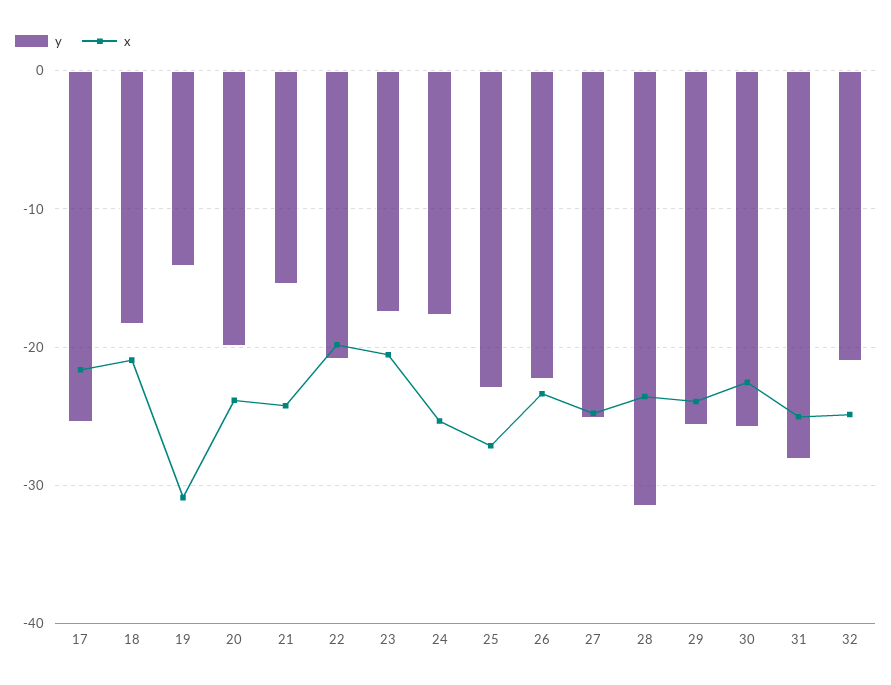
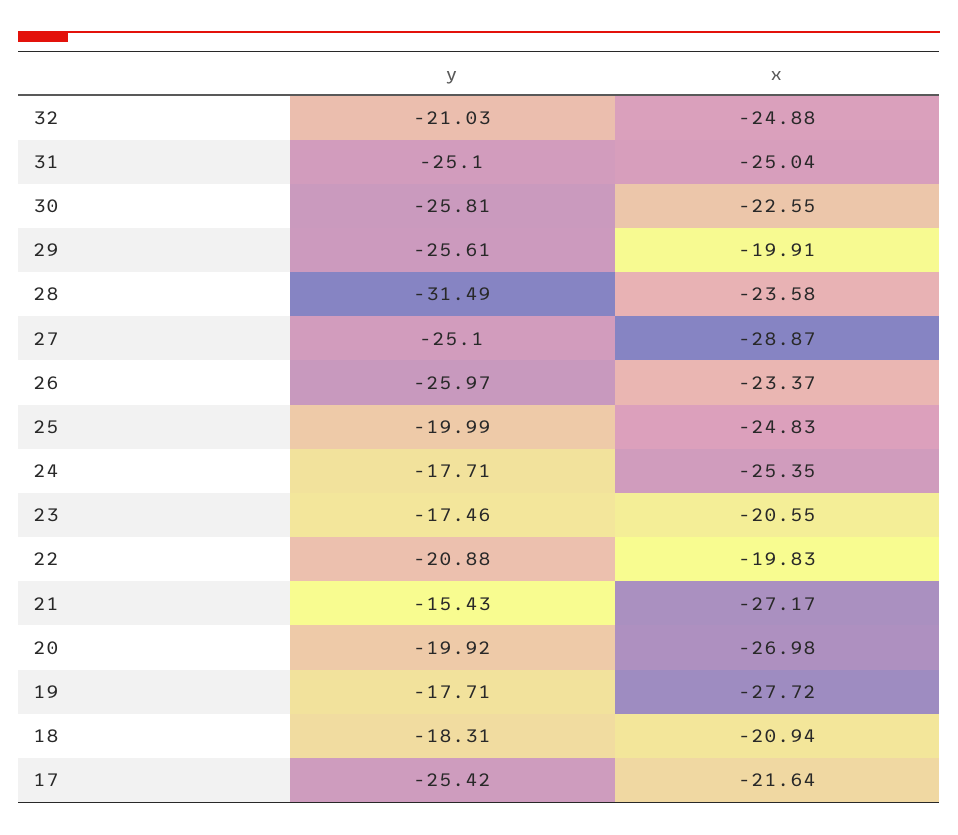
y, 19: -14 -> -17.71
x, 19: -31 -> -27.72
x, 20: -24 -> -26.98
x, 21: -24 -> -27.17
y, 25: -23 -> -19.99
x, 25: -27 -> -24.83
y, 26: -22 -> -25.97
x, 27: -25 -> -28.87
x, 29: -24 -> -19.91
y, 31: -28 -> -25.1

